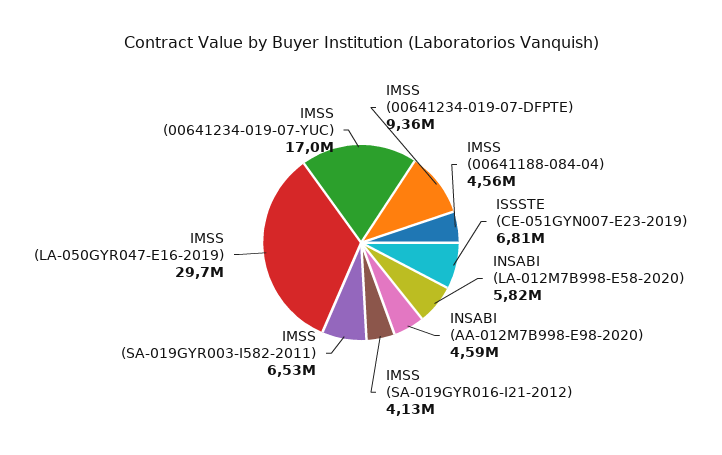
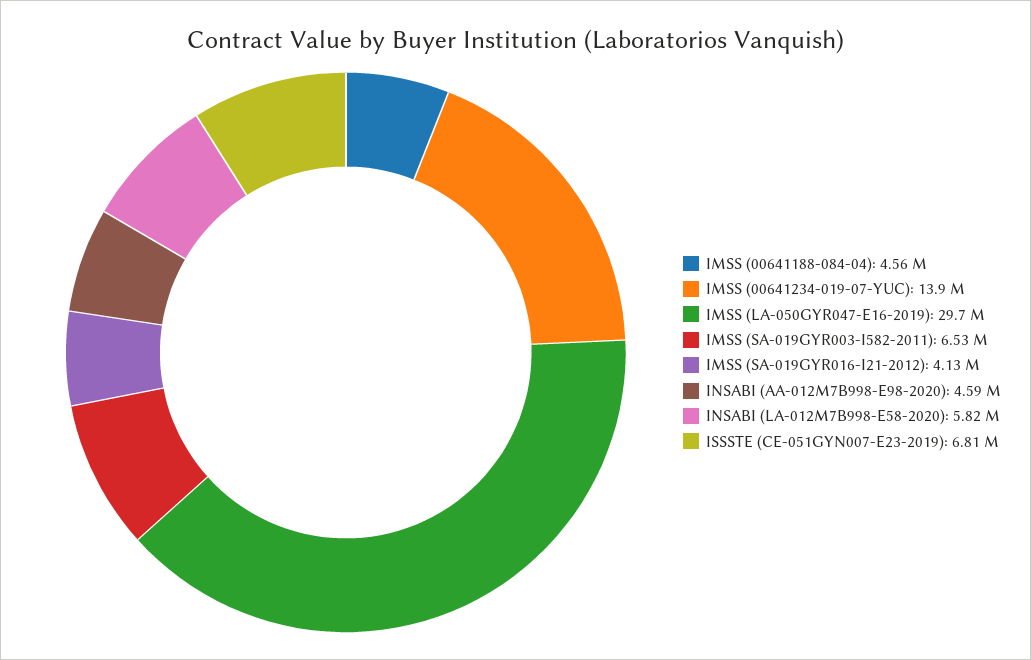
IMSS (00641234-019-07-DFPTE): 9360000 -> none
IMSS (00641234-019-07-YUC): 17000000 -> 13900000

